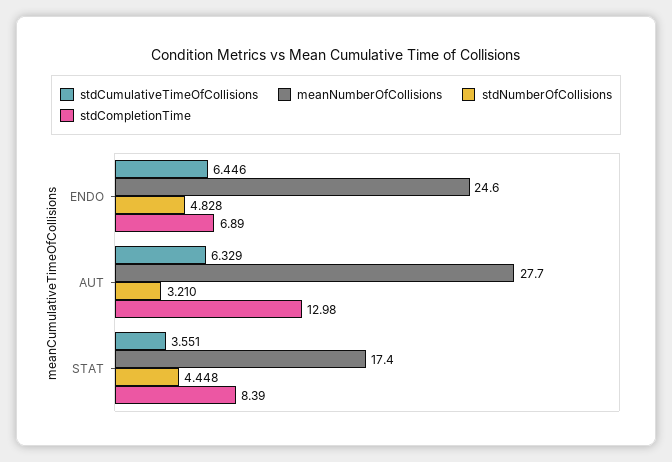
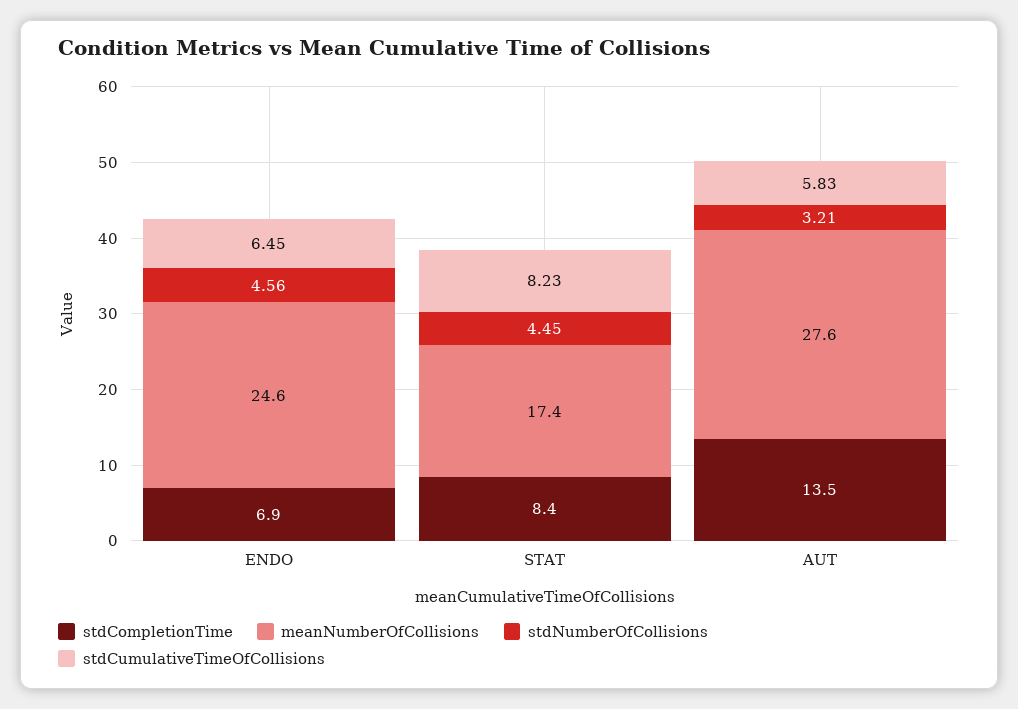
stdNumberOfCollisions, ENDO: 4.828 -> 4.56
stdCumulativeTimeOfCollisions, AUT: 6.329 -> 5.83
meanNumberOfCollisions, AUT: 27.7 -> 27.6
stdCompletionTime, AUT: 12.98 -> 13.5
stdCumulativeTimeOfCollisions, STAT: 3.551 -> 8.23

